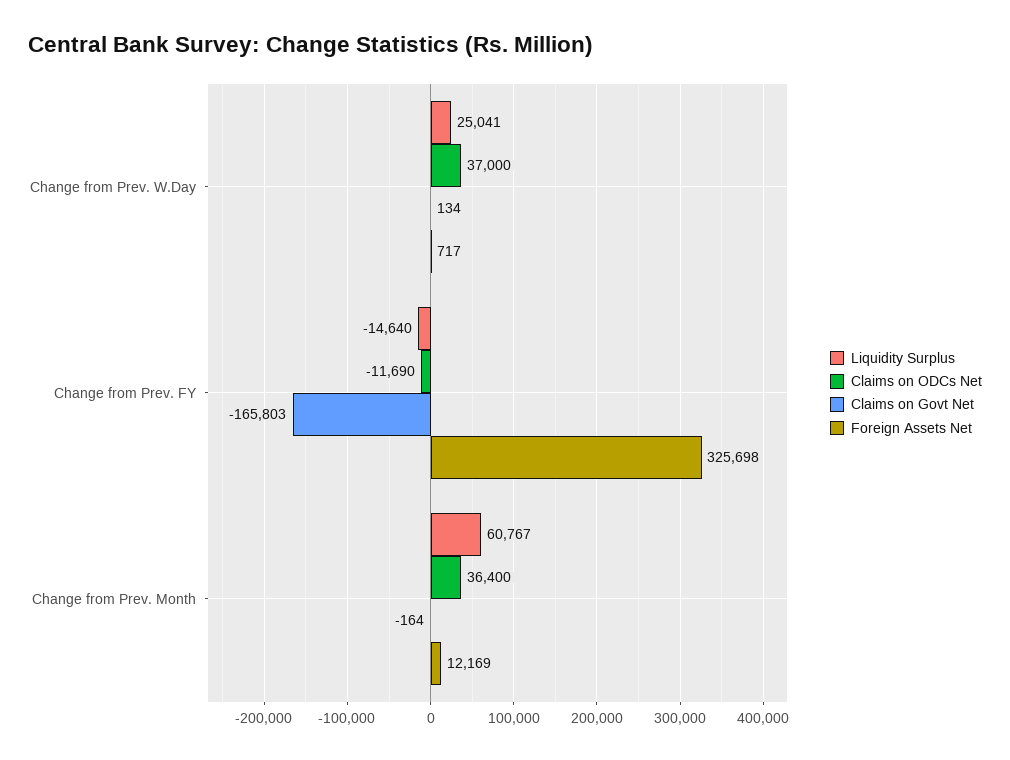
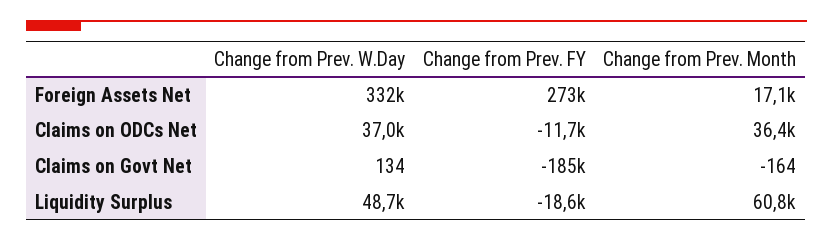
Liquidity Surplus, Change from Prev. W.Day: 25041 -> 48700
Foreign Assets Net, Change from Prev. W.Day: 717 -> 332000
Liquidity Surplus, Change from Prev. FY: -14640 -> -18600
Claims on Govt Net, Change from Prev. FY: -165803 -> -185000
Foreign Assets Net, Change from Prev. FY: 325698 -> 273000
Foreign Assets Net, Change from Prev. Month: 12169 -> 17100

